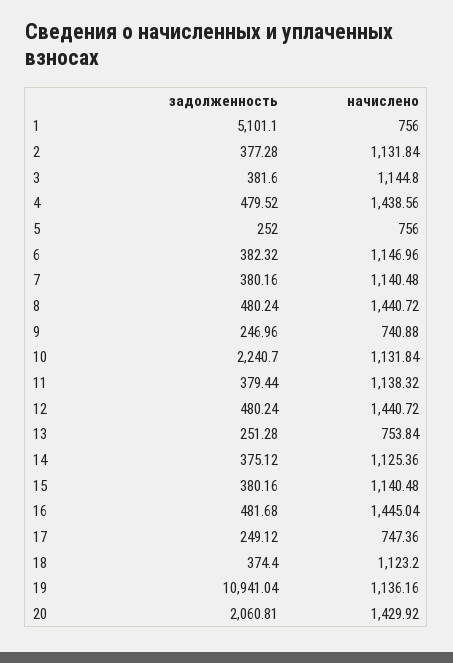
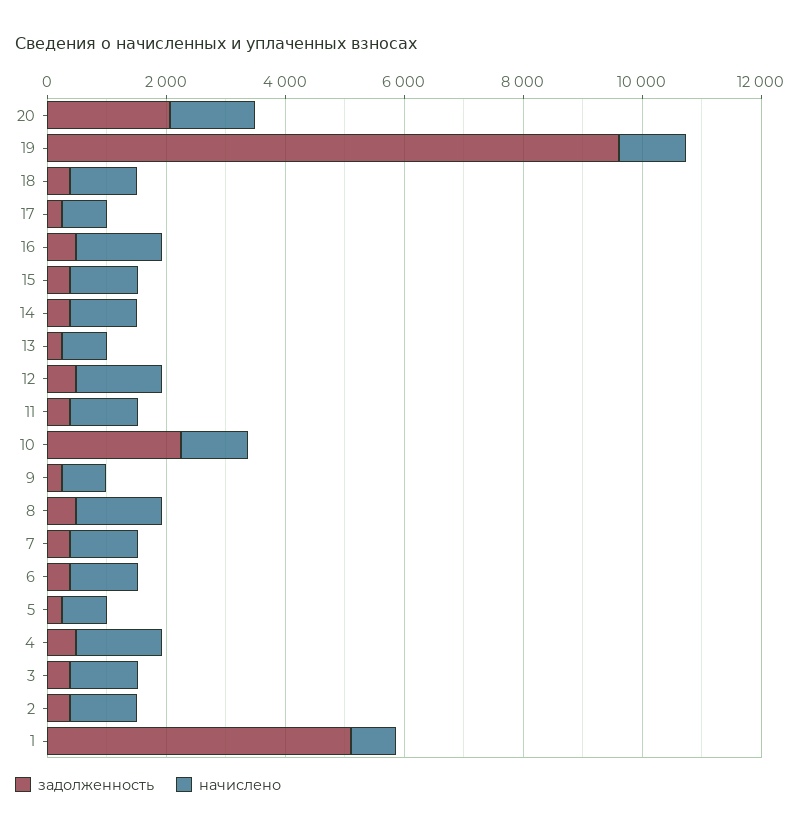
задолженность, 19: 10941.04 -> 9500

